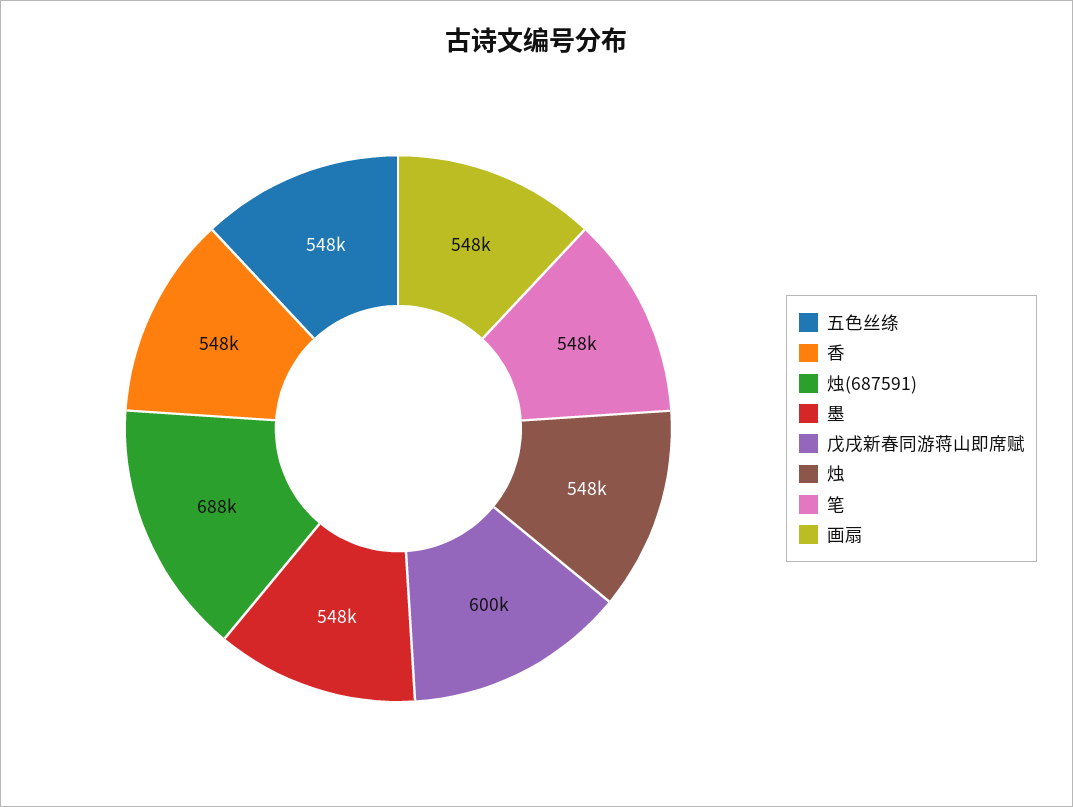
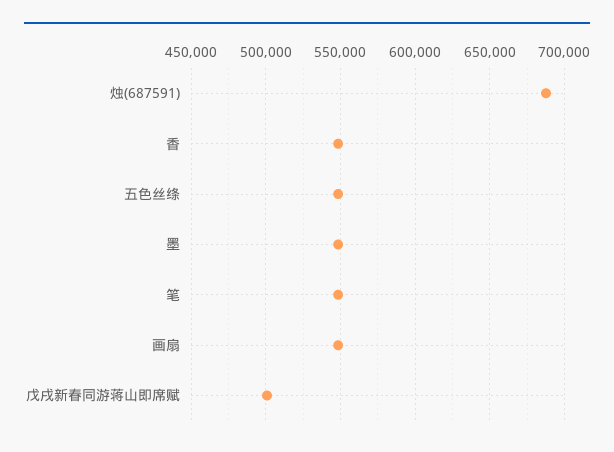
戊戌新春同游蒋山即席赋: 600000 -> 500000
烛: 548000 -> none

